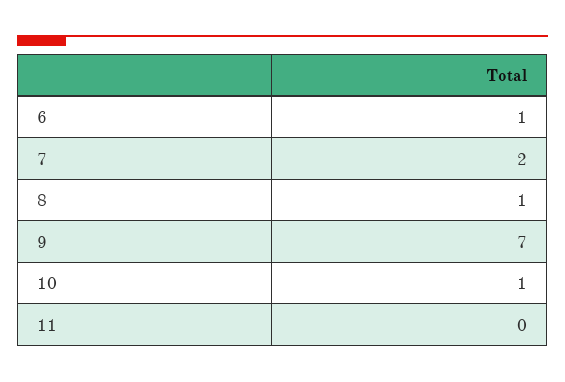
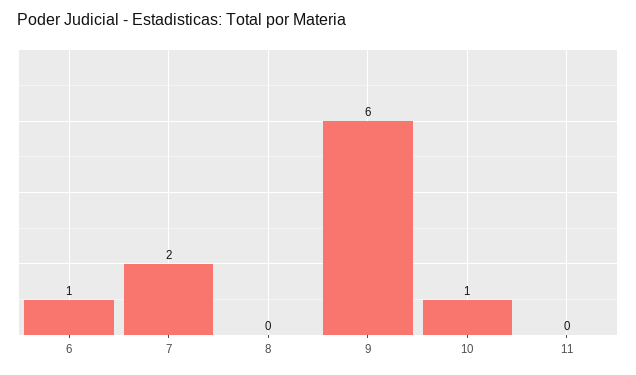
8: 1 -> 0
9: 7 -> 6

